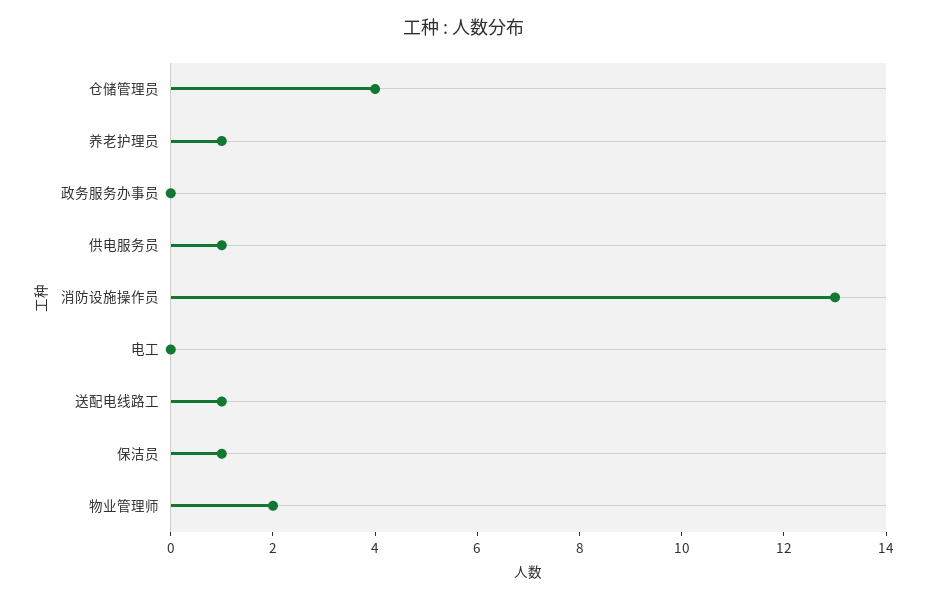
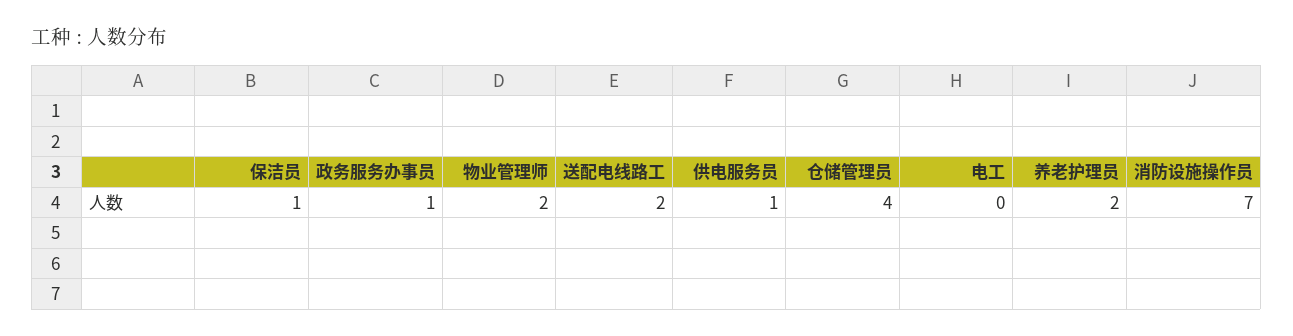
养老护理员: 1 -> 2
政务服务办事员: 0 -> 1
消防设施操作员: 13 -> 7
送配电线路工: 1 -> 2

